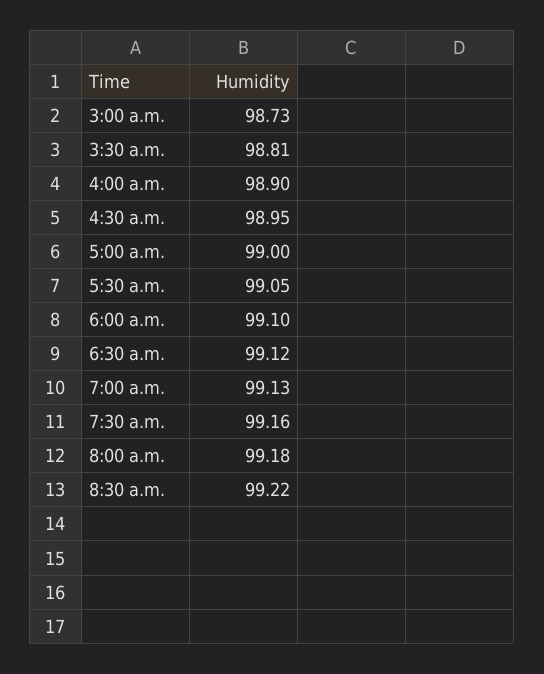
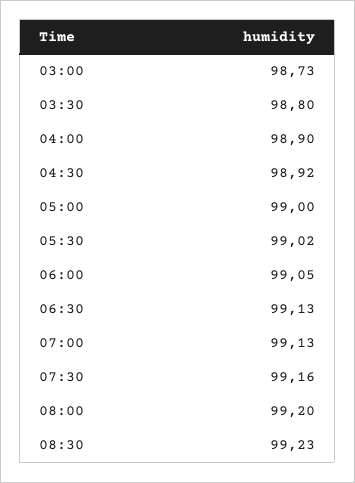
3:30 a.m.: 98.81 -> 98.8
4:30 a.m.: 98.95 -> 98.92
5:30 a.m.: 99.05 -> 99.02
6:00 a.m.: 99.1 -> 99.05
6:30 a.m.: 99.12 -> 99.13
8:00 a.m.: 99.18 -> 99.2
8:30 a.m.: 99.22 -> 99.23

